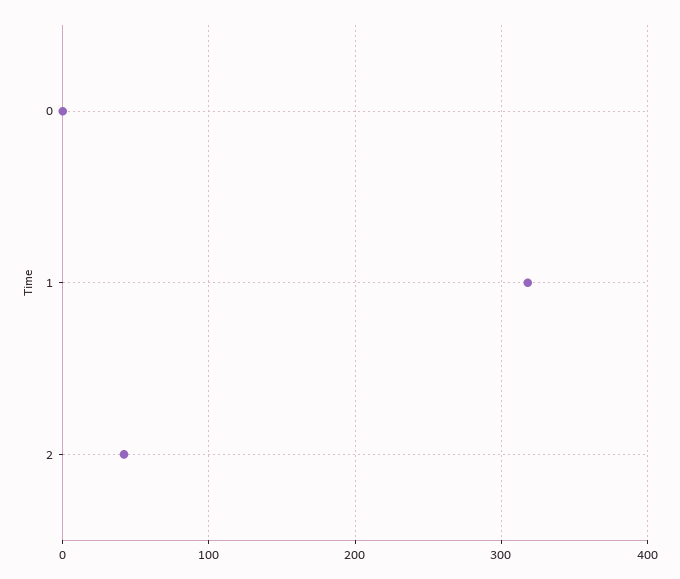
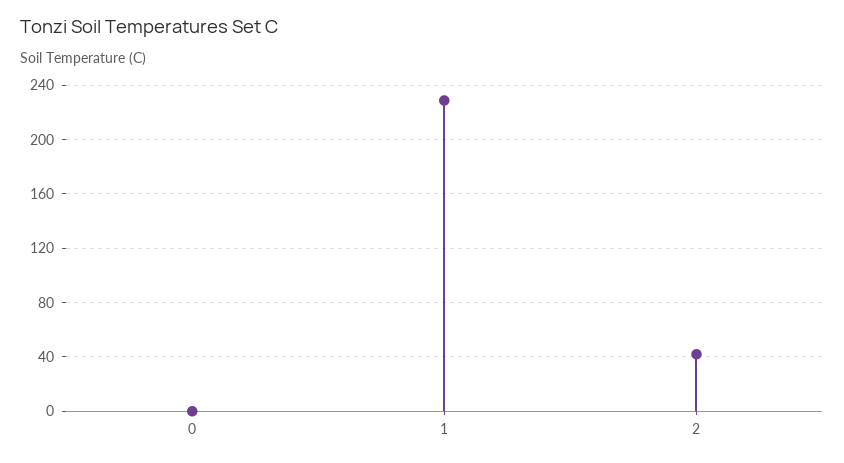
1: 320 -> 230

